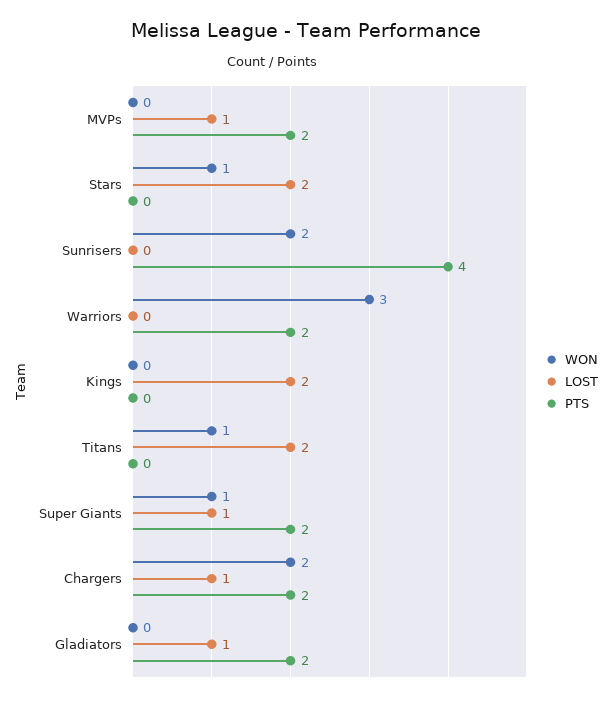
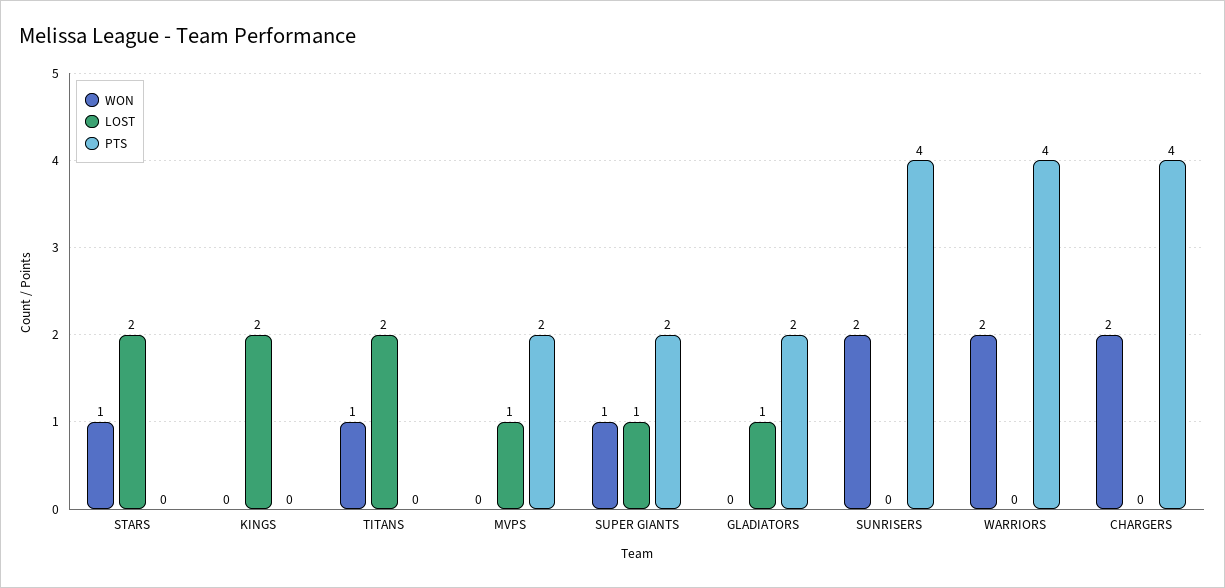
WON, Warriors: 3 -> 2
PTS, Warriors: 2 -> 4
LOST, Chargers: 1 -> 0
PTS, Chargers: 2 -> 4

